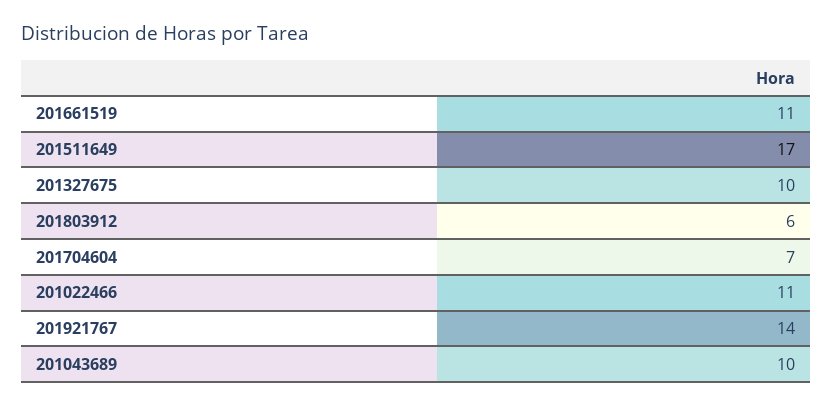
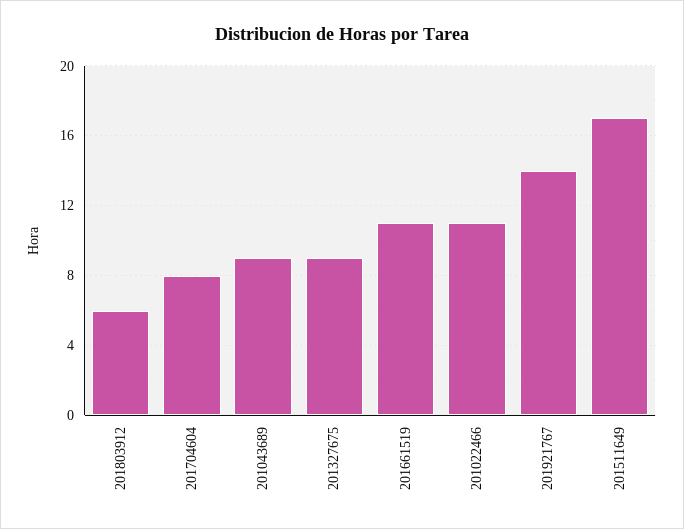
201327675: 10 -> 9
201704604: 7 -> 8
201043689: 10 -> 9

